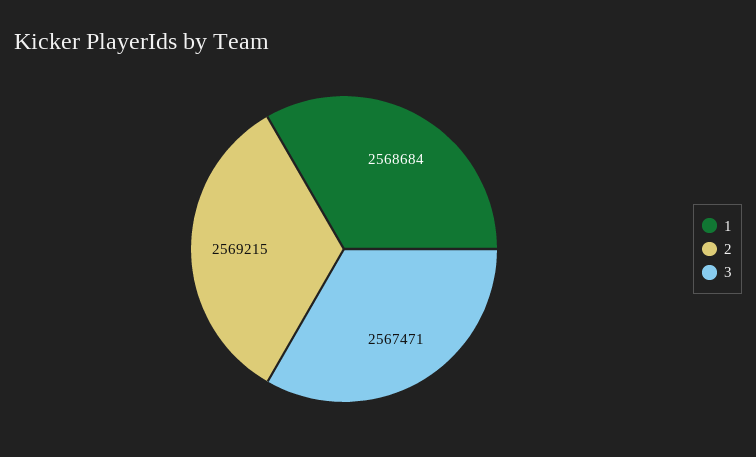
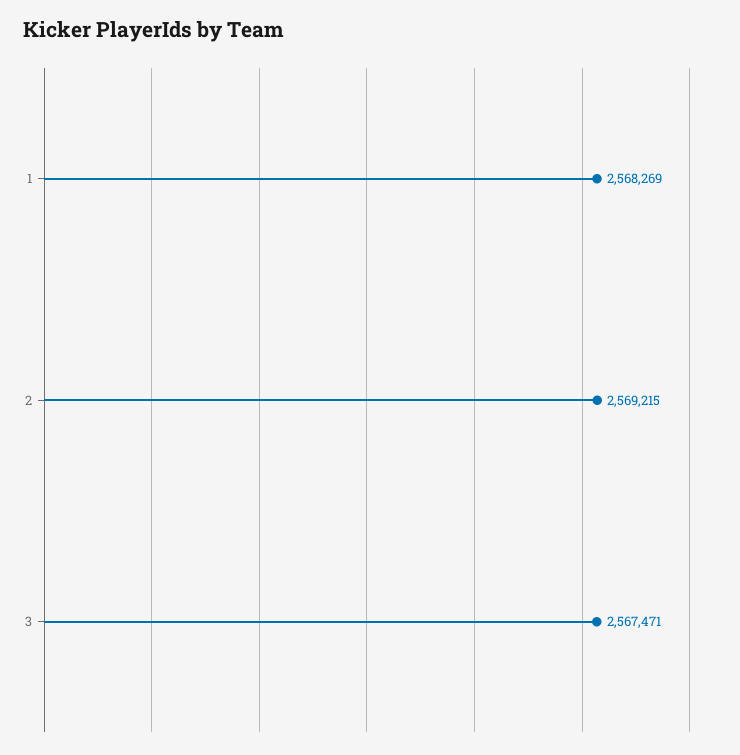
1: 2568684 -> 2568269

